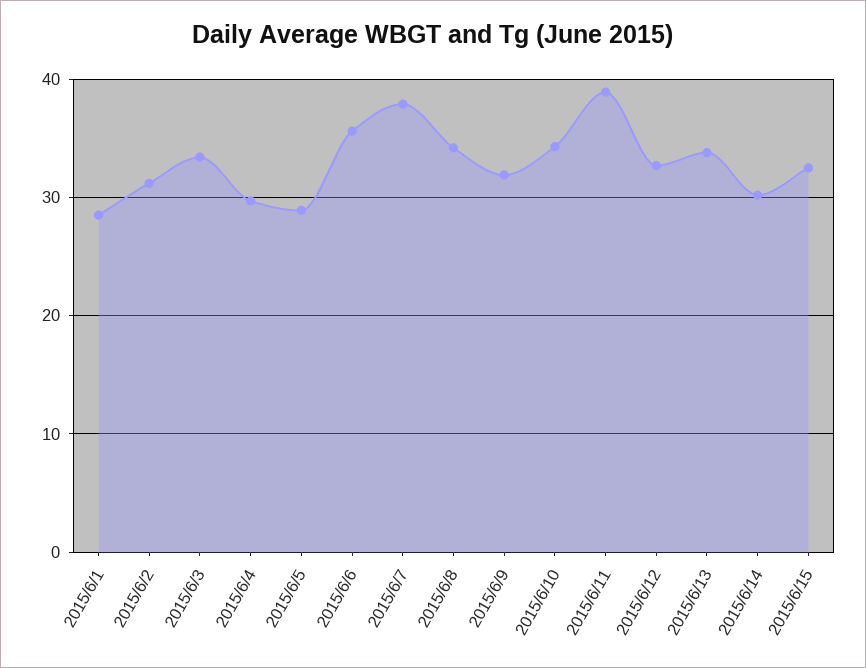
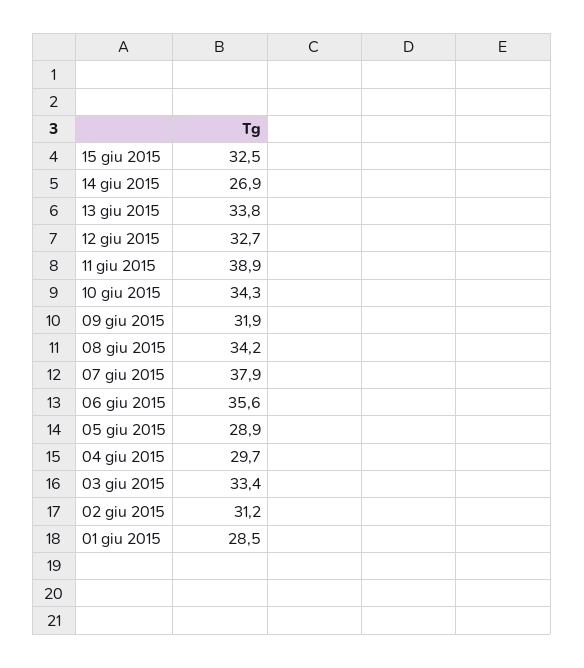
2015/6/14: 30 -> 26.9

